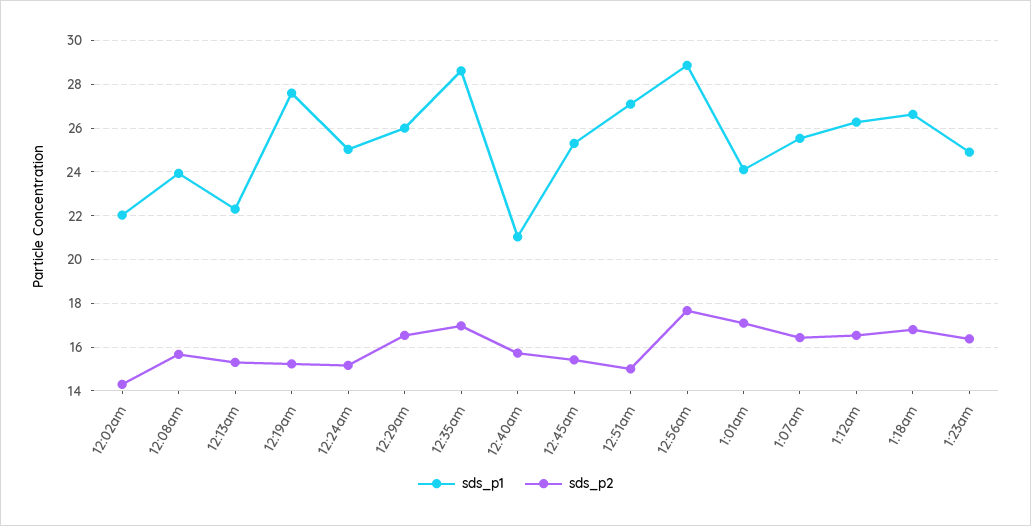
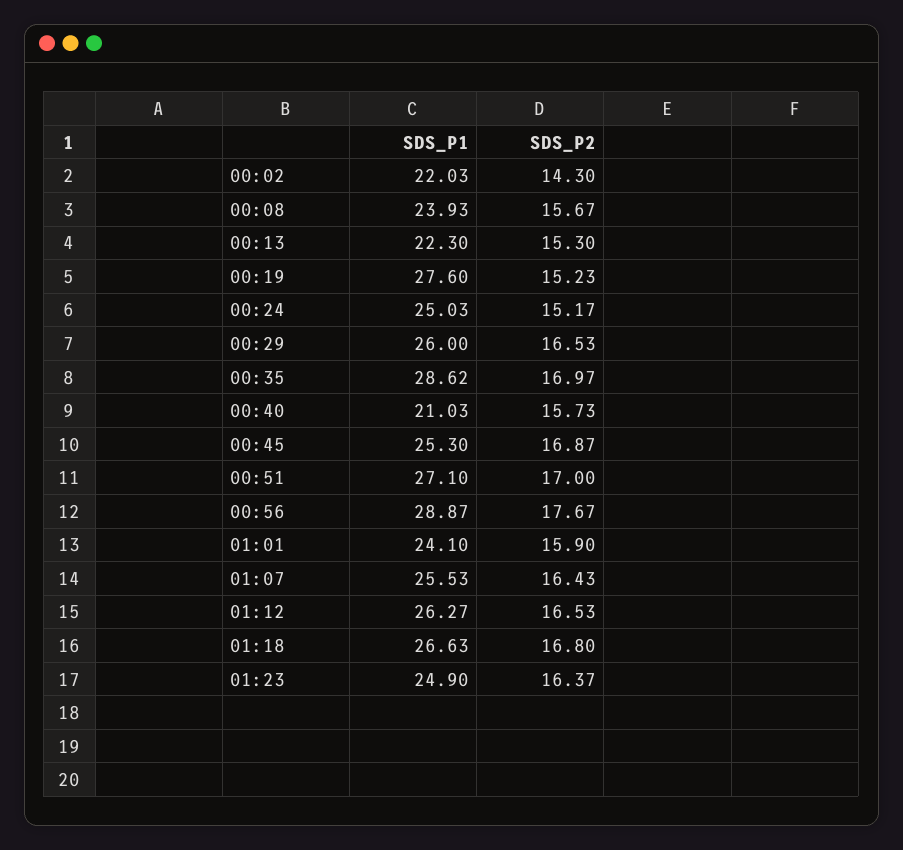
sds_p2, 12:45am: 15.5 -> 16.87
sds_p2, 12:51am: 15 -> 17
sds_p2, 1:01am: 17 -> 15.9

